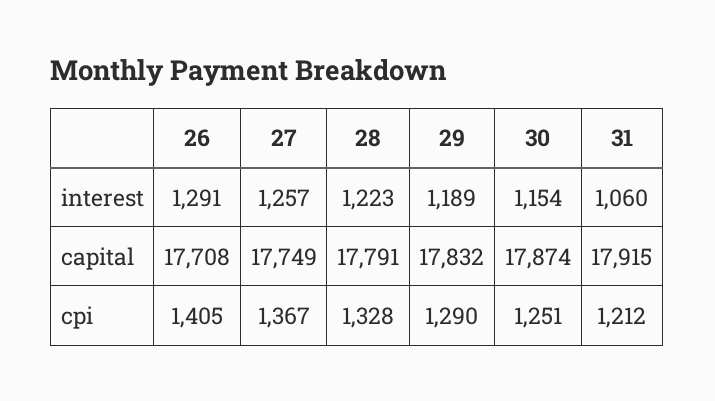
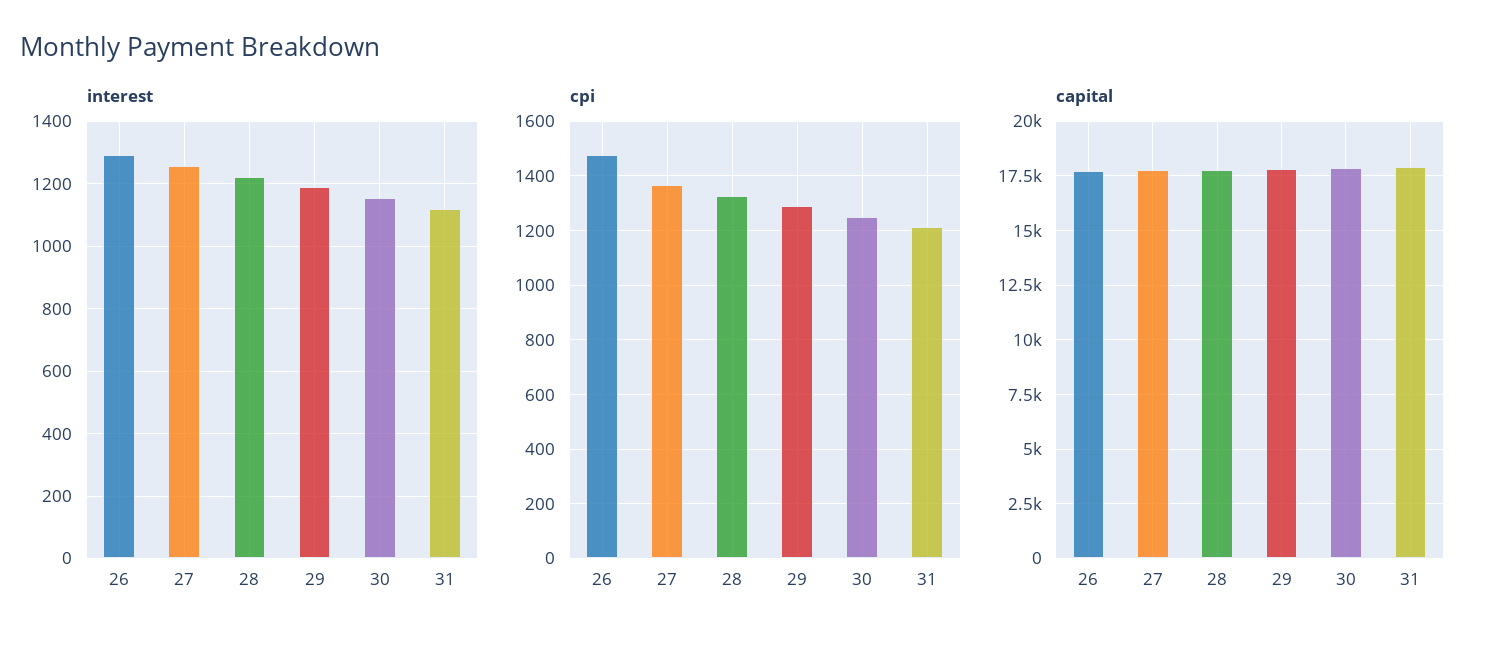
interest, 31: 1060 -> 1120
cpi, 26: 1405 -> 1475

